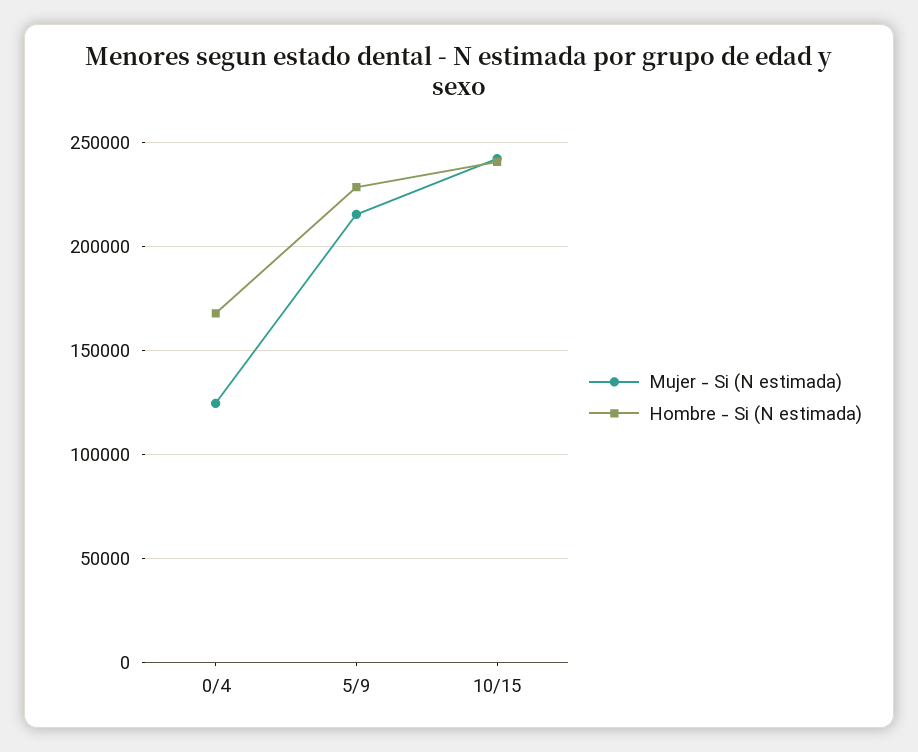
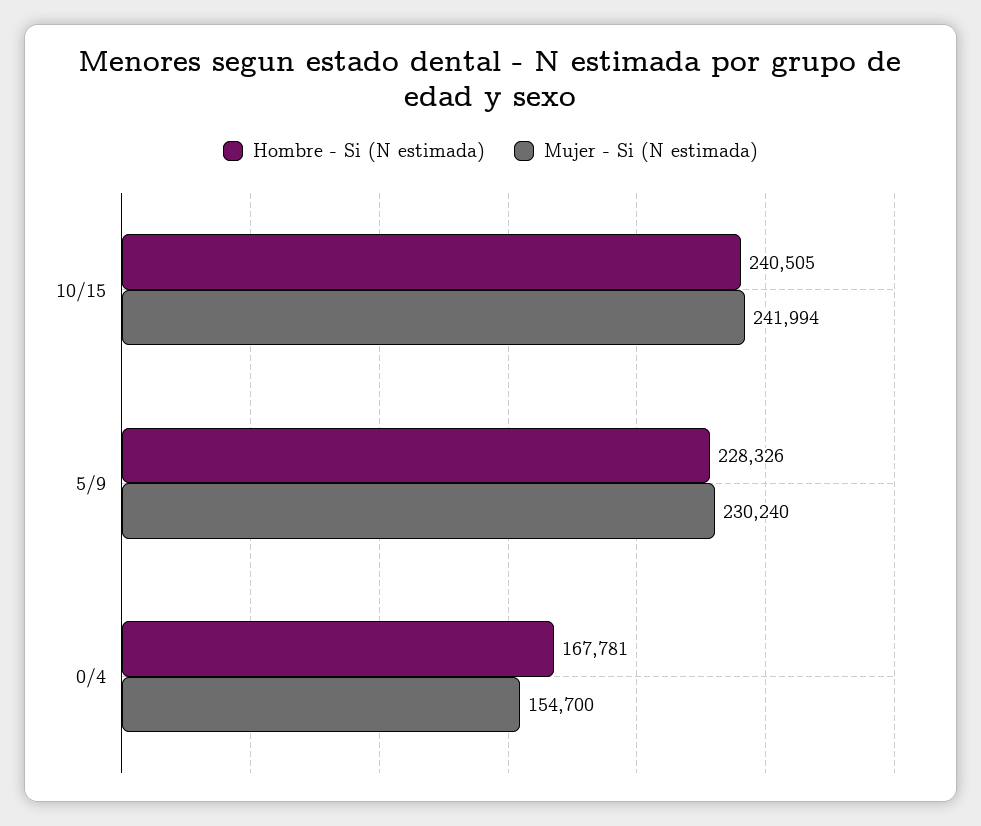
Mujer - Si (N estimada), 0/4: 125000 -> 154700
Mujer - Si (N estimada), 5/9: 215000 -> 230240

